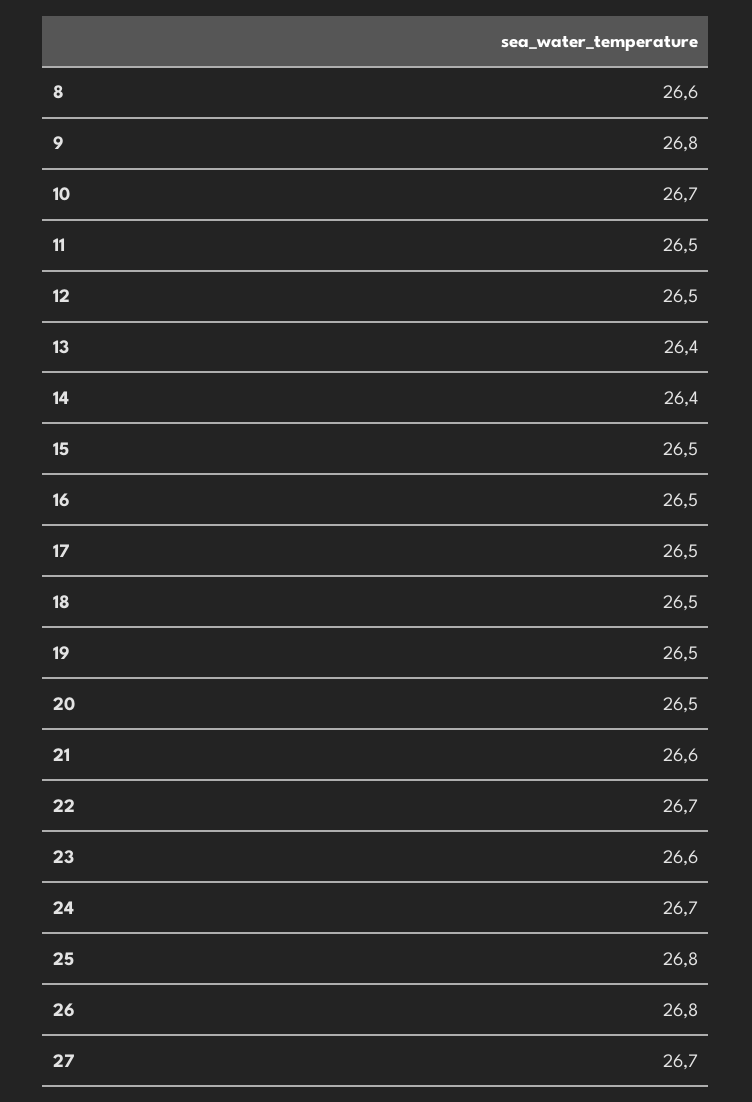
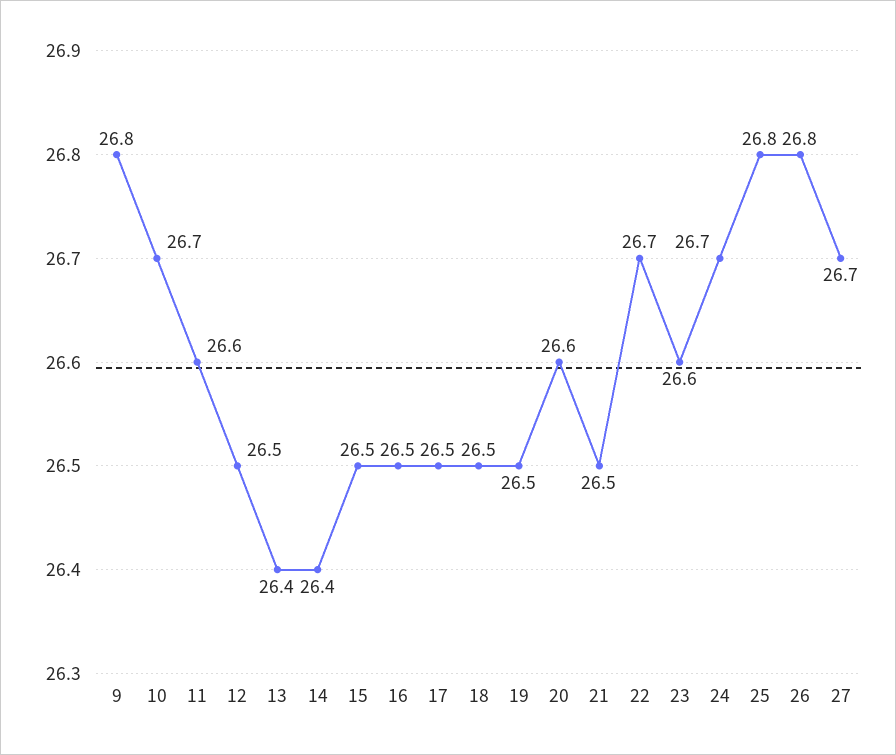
8: 26.6 -> none
11: 26.5 -> 26.6
20: 26.5 -> 26.6
21: 26.6 -> 26.5

